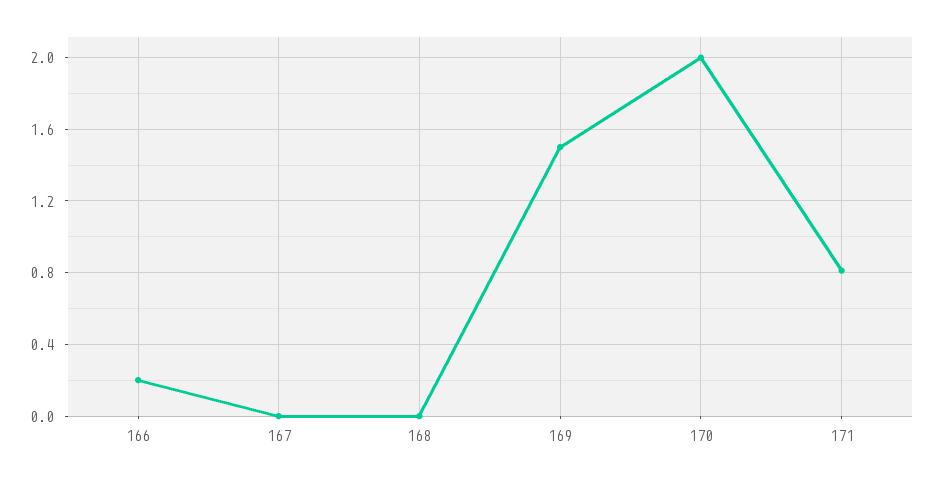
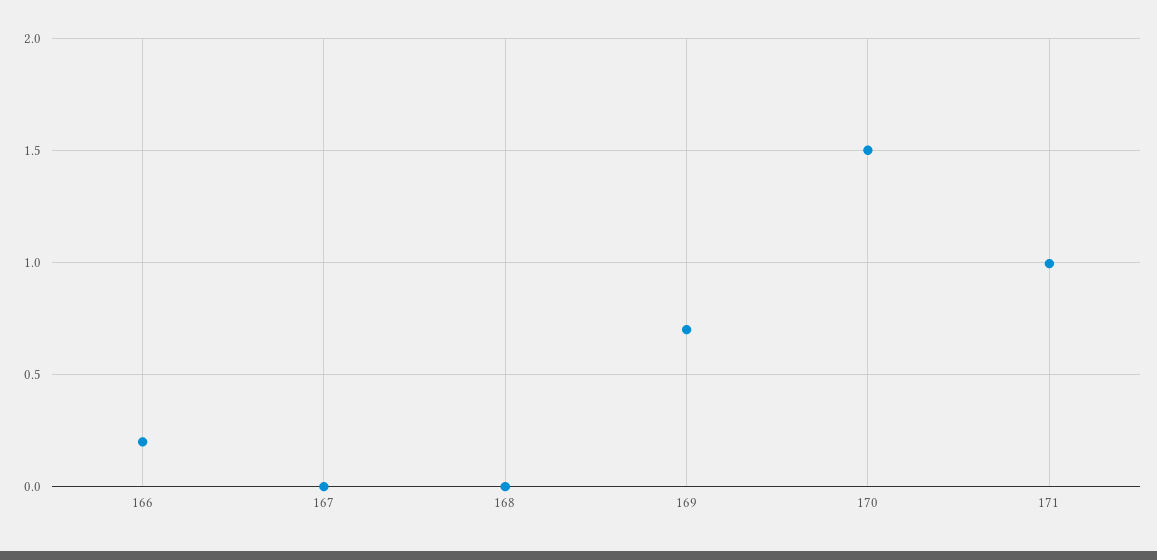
169: 1.5 -> 0.7
170: 2 -> 1.5
171: 0.8 -> 1

